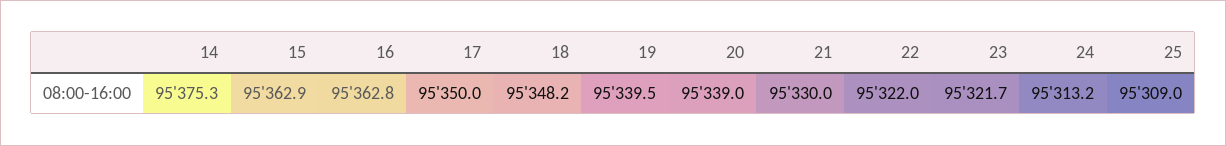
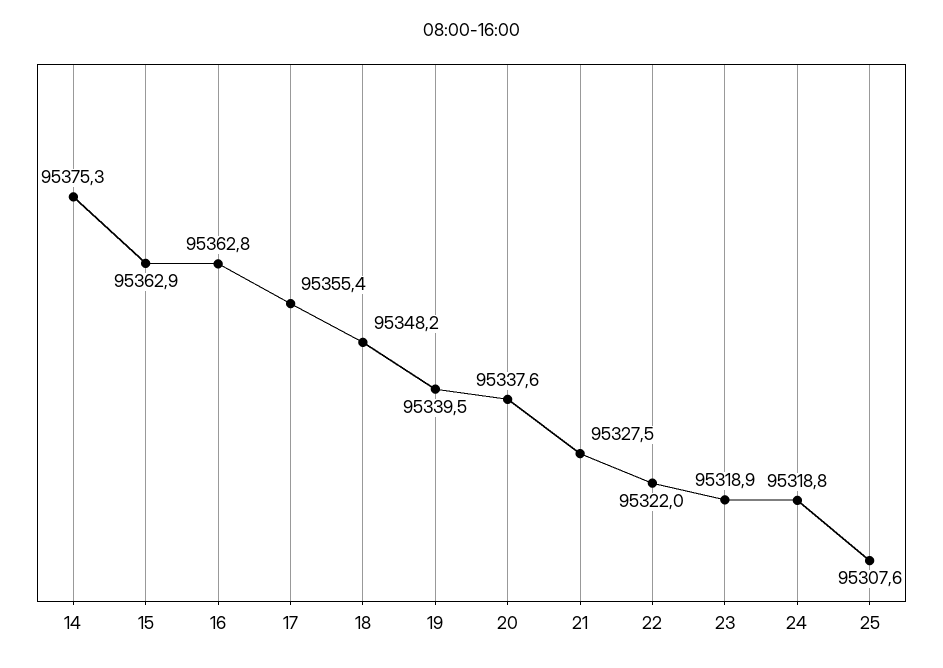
17: 95350 -> 95355.4
20: 95339 -> 95337.6
21: 95330 -> 95327.5
23: 95321.7 -> 95318.9
24: 95313.2 -> 95318.8
25: 95309 -> 95307.6

